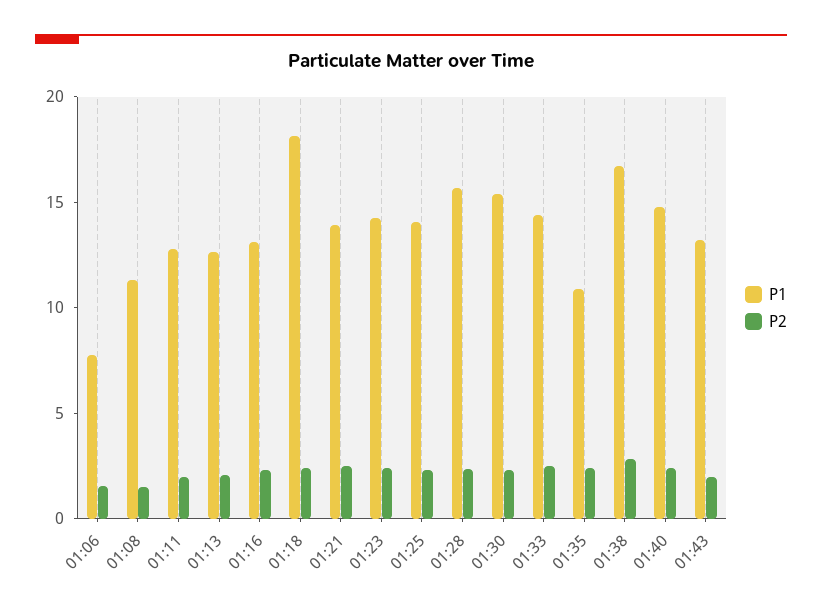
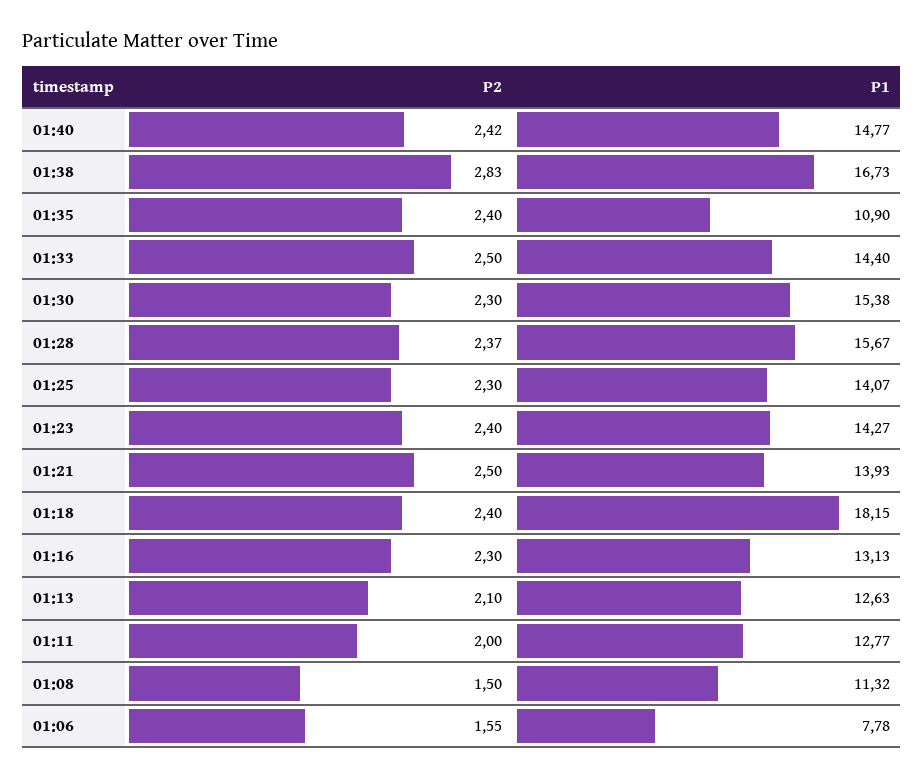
P1, 01:43: 13 -> none
P2, 01:43: 2 -> none

